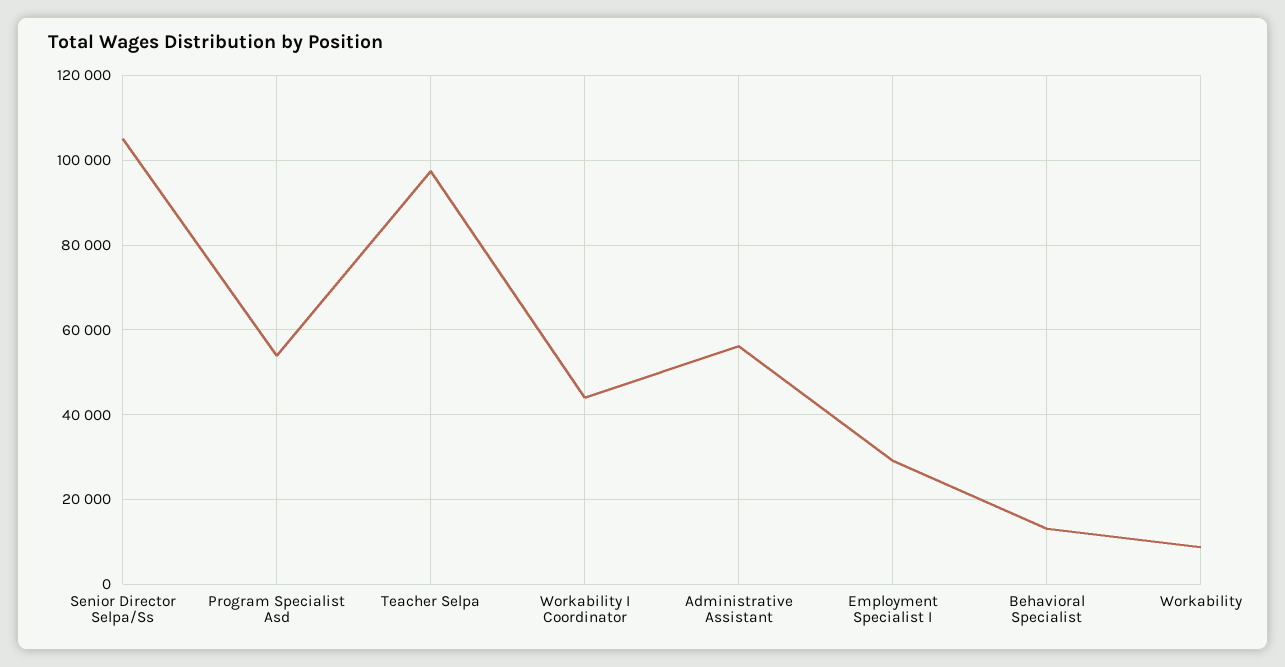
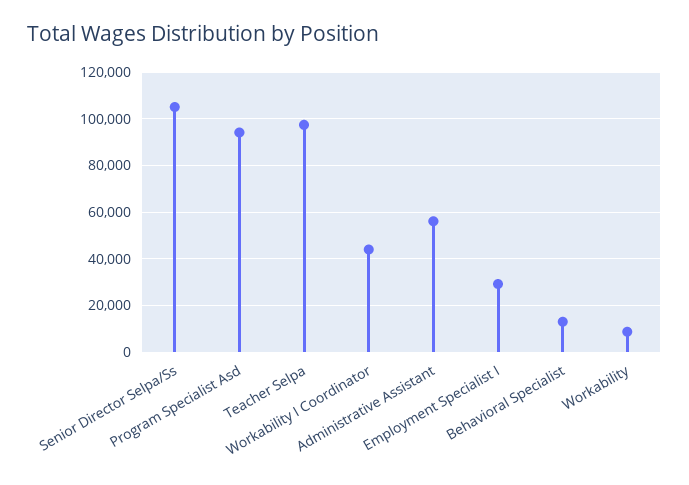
Program Specialist Asd: 54000 -> 95000

